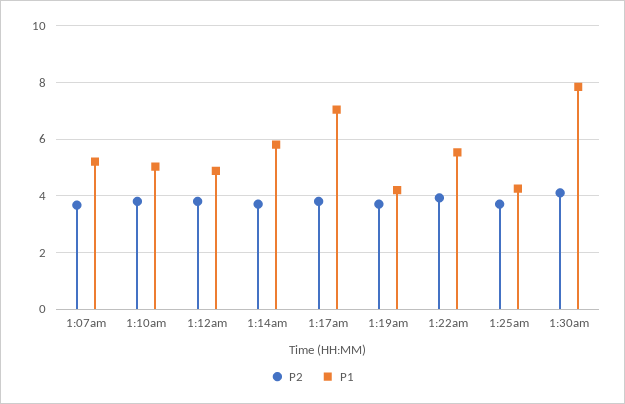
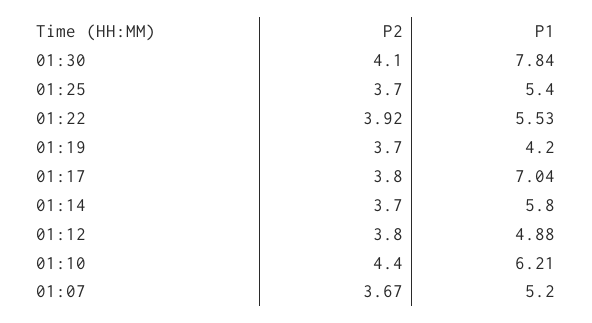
P2, 1:10am: 3.75 -> 4.4
P1, 1:10am: 5 -> 6.21
P1, 1:25am: 4.25 -> 5.4

